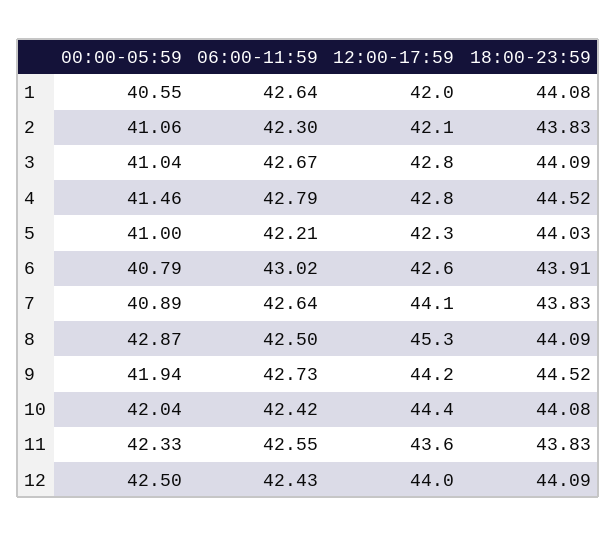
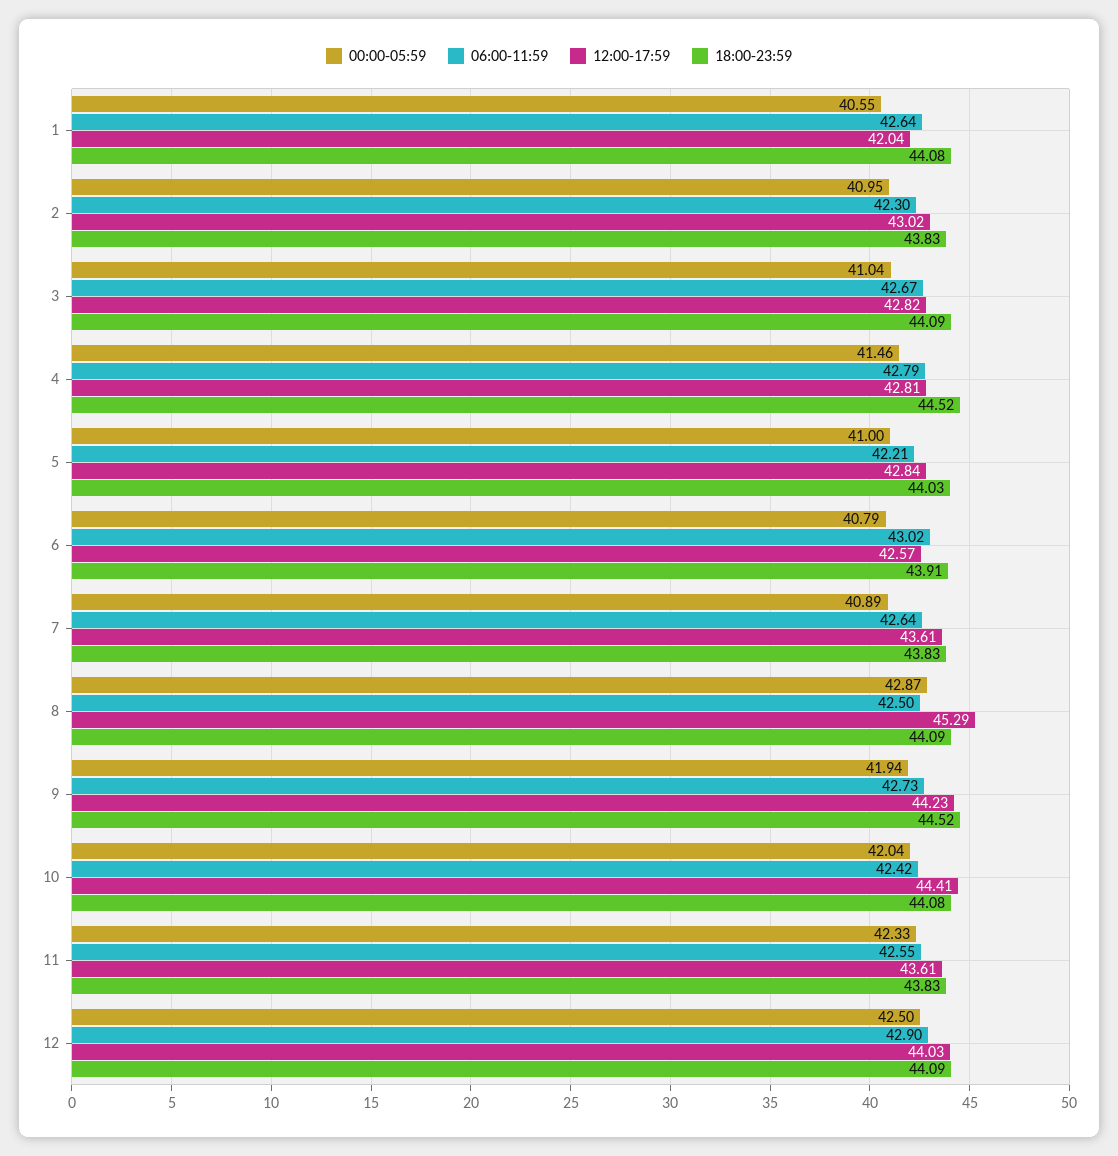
00:00-05:59, 2: 41.06 -> 40.95
12:00-17:59, 2: 42.1 -> 43.02
12:00-17:59, 5: 42.3 -> 42.84
12:00-17:59, 7: 44.1 -> 43.61
06:00-11:59, 12: 42.43 -> 42.9

